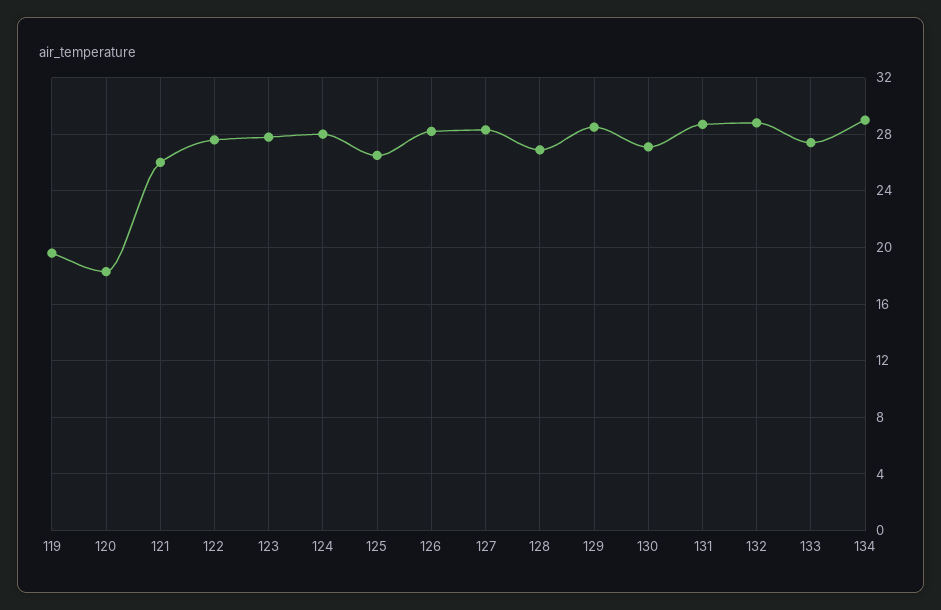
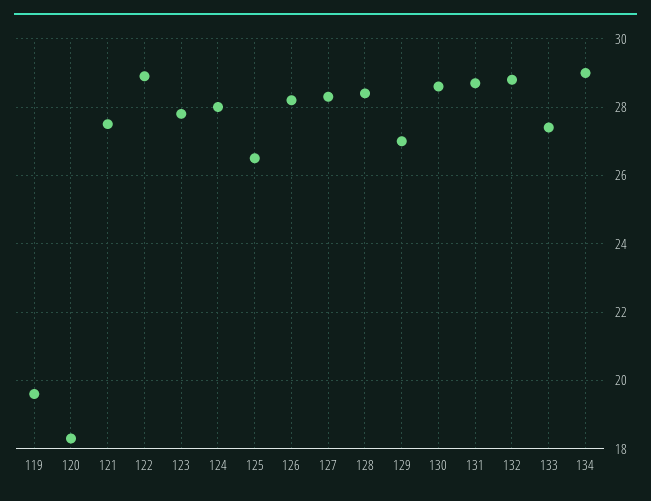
121: 26 -> 27.5
122: 27.5 -> 29
128: 27 -> 28.5
129: 28.5 -> 27
130: 27 -> 28.5

